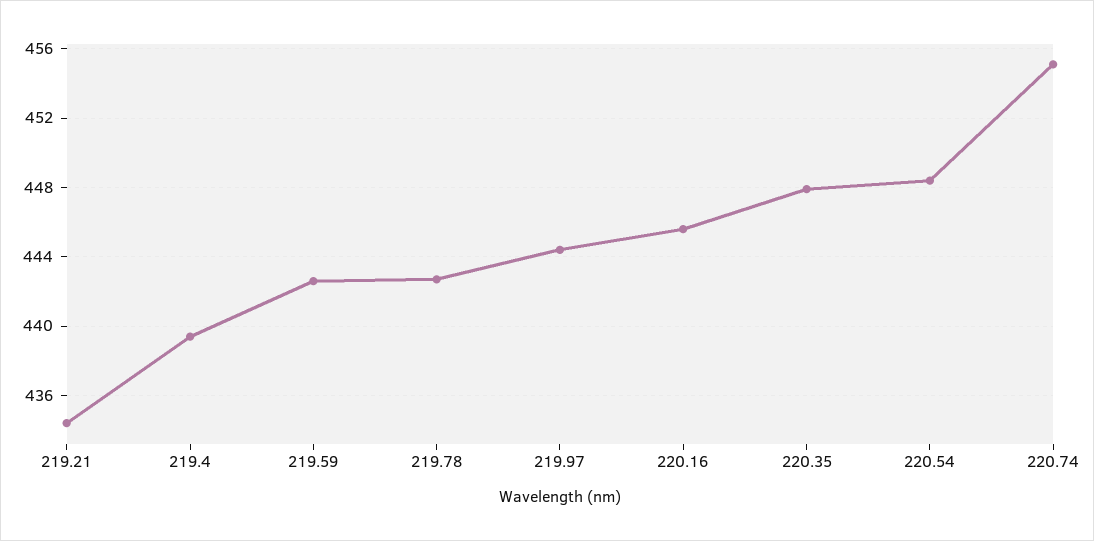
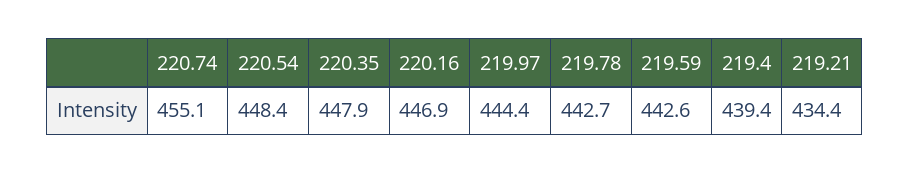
220.16: 445.5 -> 446.9

